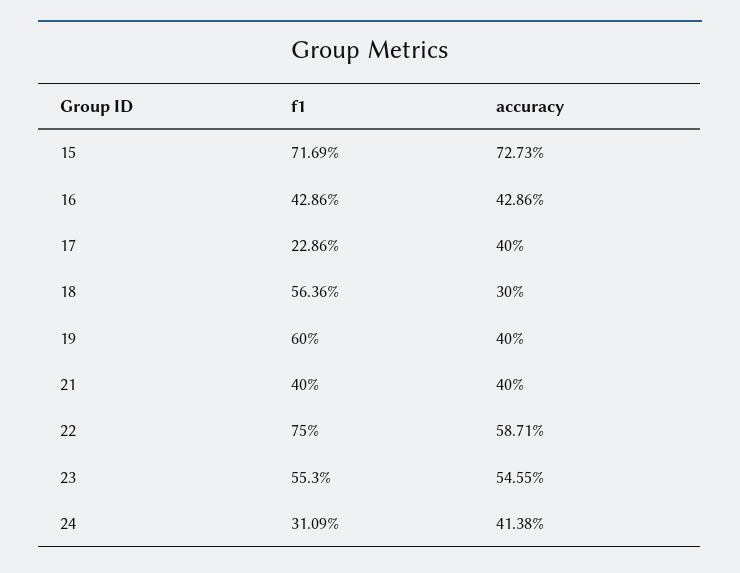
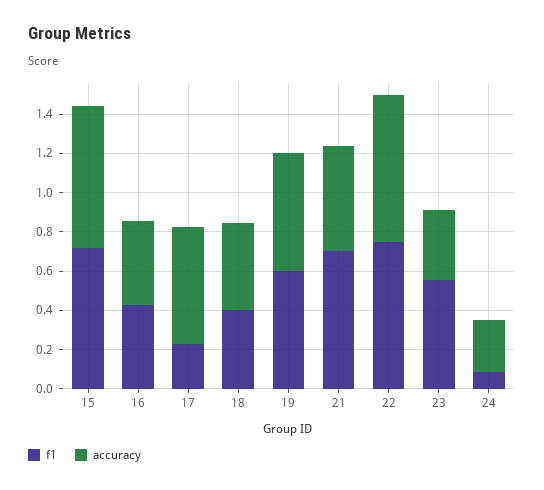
accuracy, 17: 0.4 -> 0.6
f1, 18: 0.5636 -> 0.4
accuracy, 18: 0.3 -> 0.45
accuracy, 19: 0.4 -> 0.6
f1, 21: 0.4 -> 0.7
accuracy, 21: 0.4 -> 0.55
accuracy, 22: 0.5871 -> 0.75
accuracy, 23: 0.5455 -> 0.35
f1, 24: 0.3109 -> 0.1
accuracy, 24: 0.4138 -> 0.25

